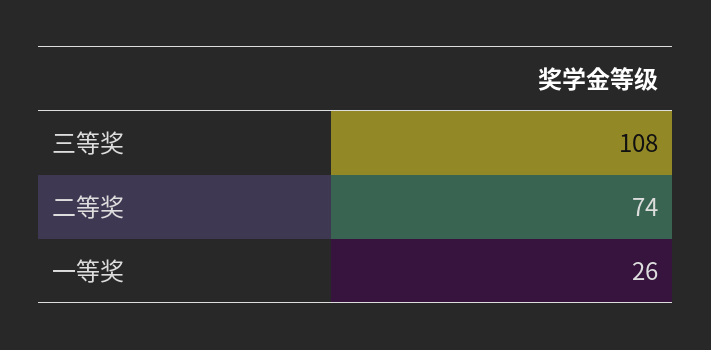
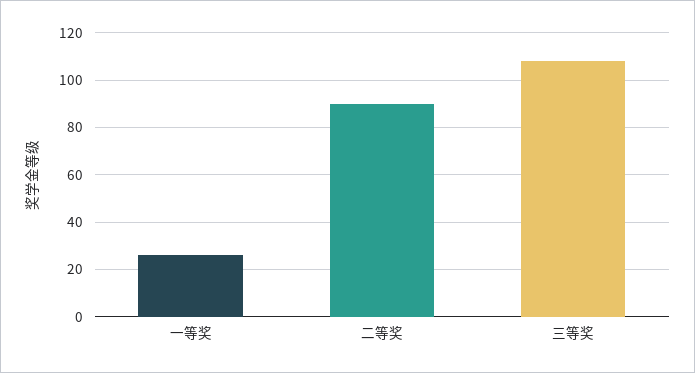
二等奖: 74 -> 90

